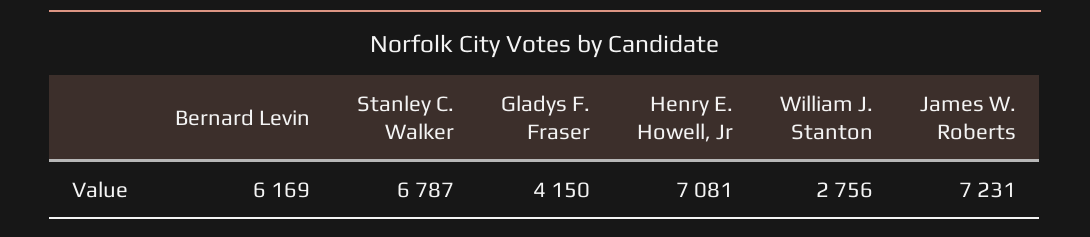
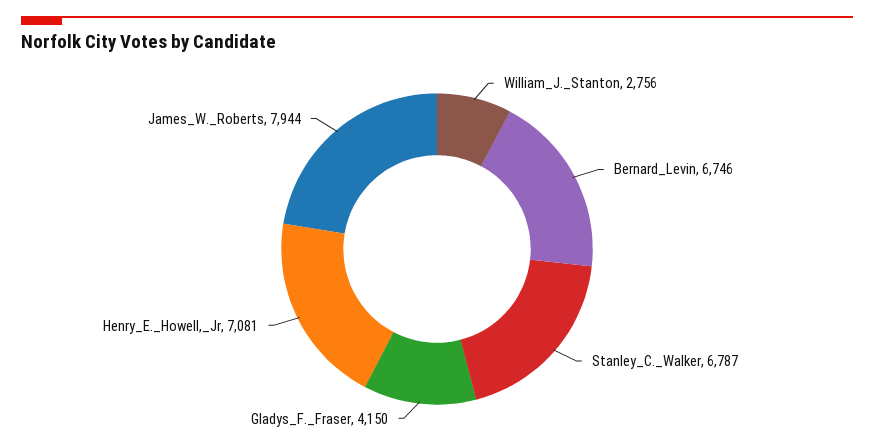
Bernard Levin: 6169 -> 6746
James W. Roberts: 7231 -> 7944

